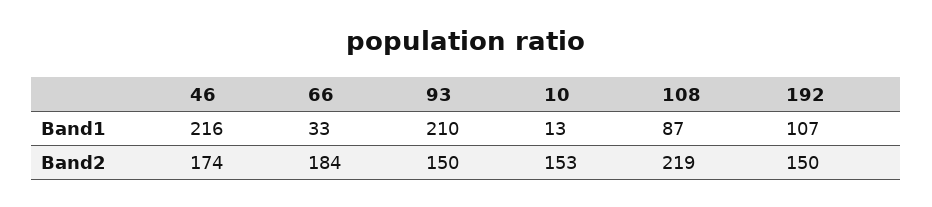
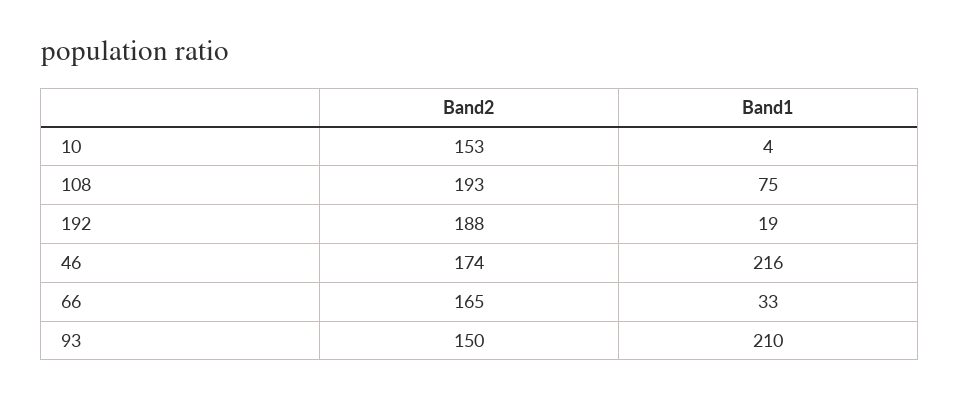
10, Band1: 13 -> 4
108, Band1: 87 -> 75
192, Band1: 107 -> 19
66, Band2: 184 -> 165
108, Band2: 219 -> 193
192, Band2: 150 -> 188

